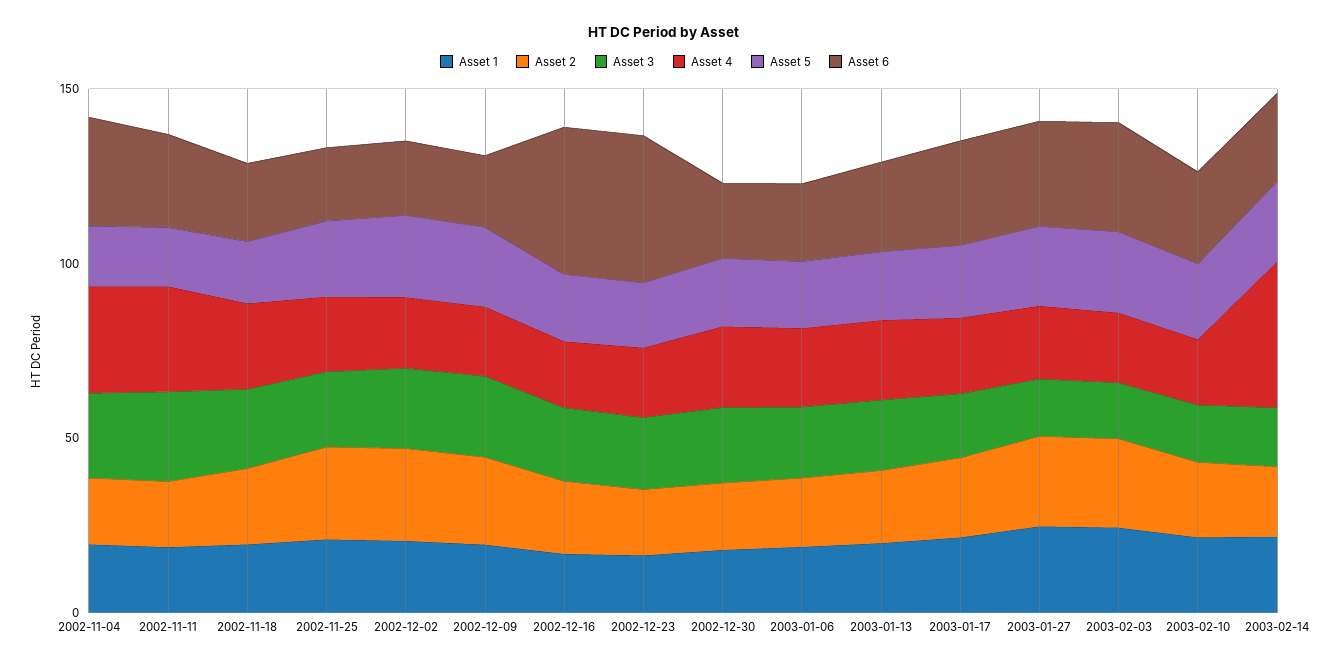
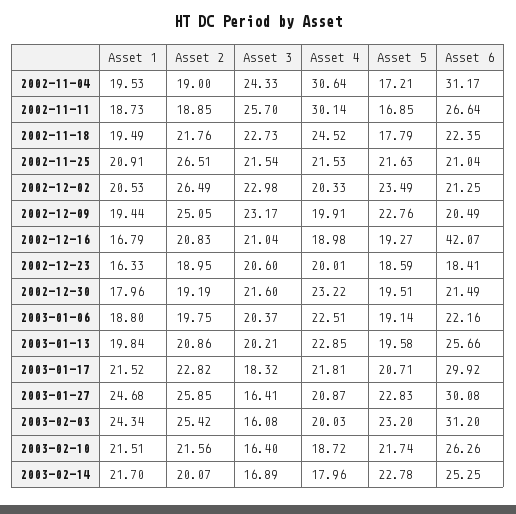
Asset 6, 2002-12-23: 40 -> 18.41
Asset 4, 2003-02-14: 40 -> 17.96

